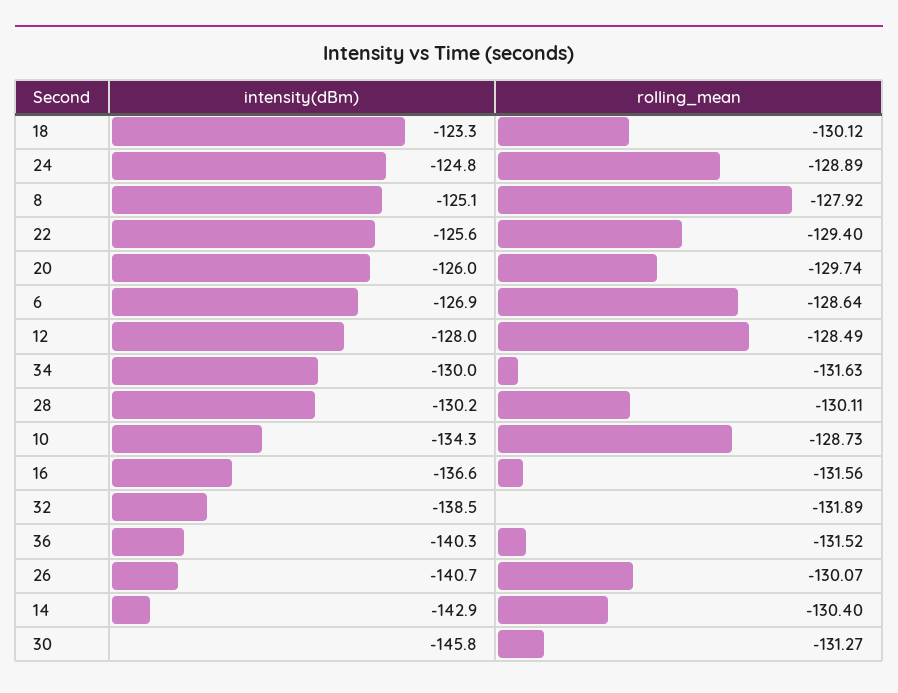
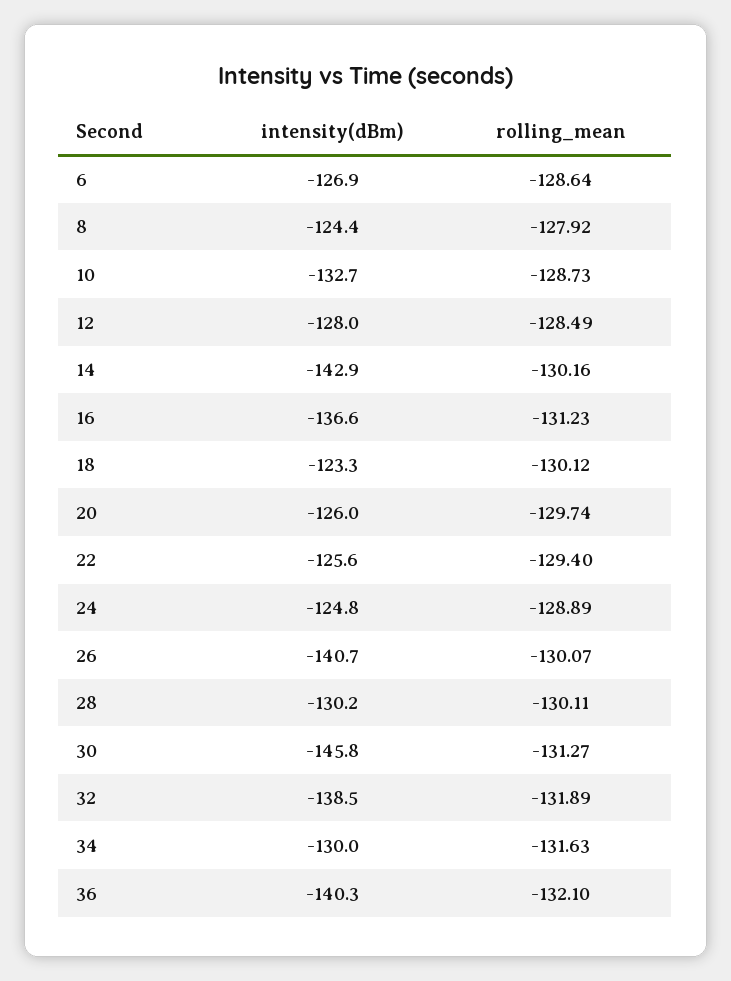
intensity(dBm), 8: -125.1 -> -124.4
intensity(dBm), 10: -134.3 -> -132.7
rolling_mean, 16: -131.56 -> -131.23
rolling_mean, 36: -131.52 -> -132.1
rolling_mean, 14: -130.4 -> -130.16

